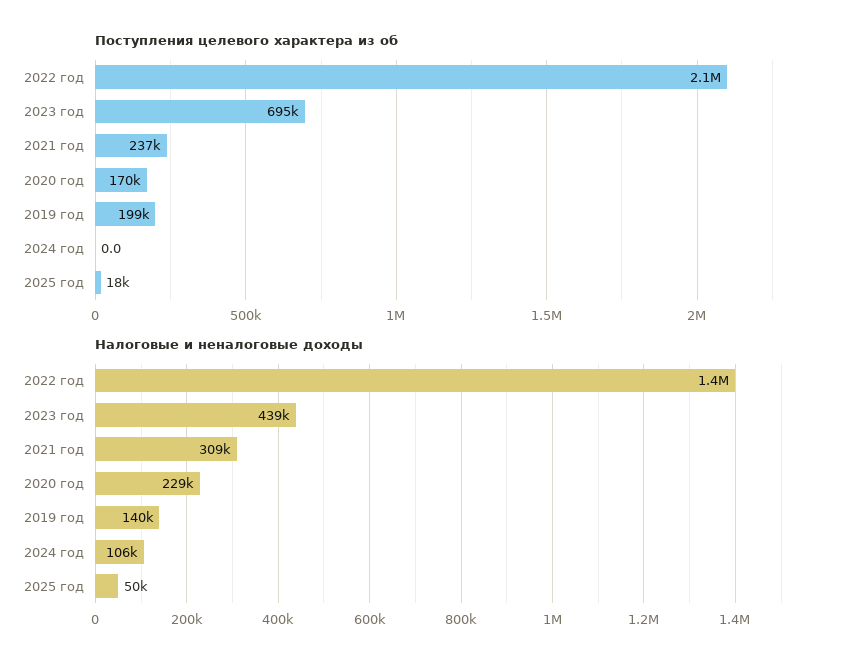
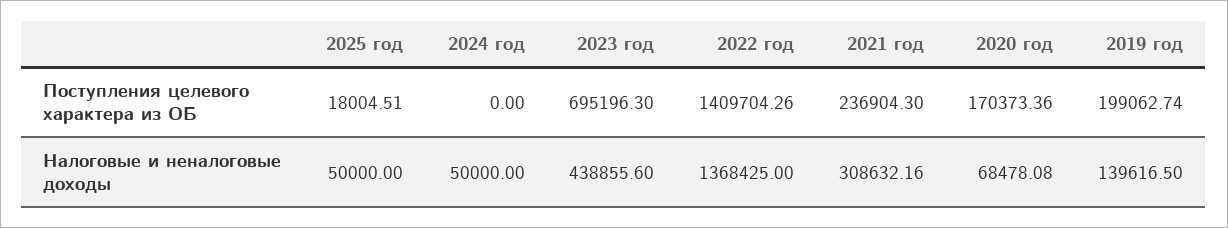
Поступления целевого характера из об, 2022 год: 2100000 -> 1409704.26
Налоговые и неналоговые доходы, 2020 год: 229000 -> 68478.08
Налоговые и неналоговые доходы, 2024 год: 106000 -> 50000

